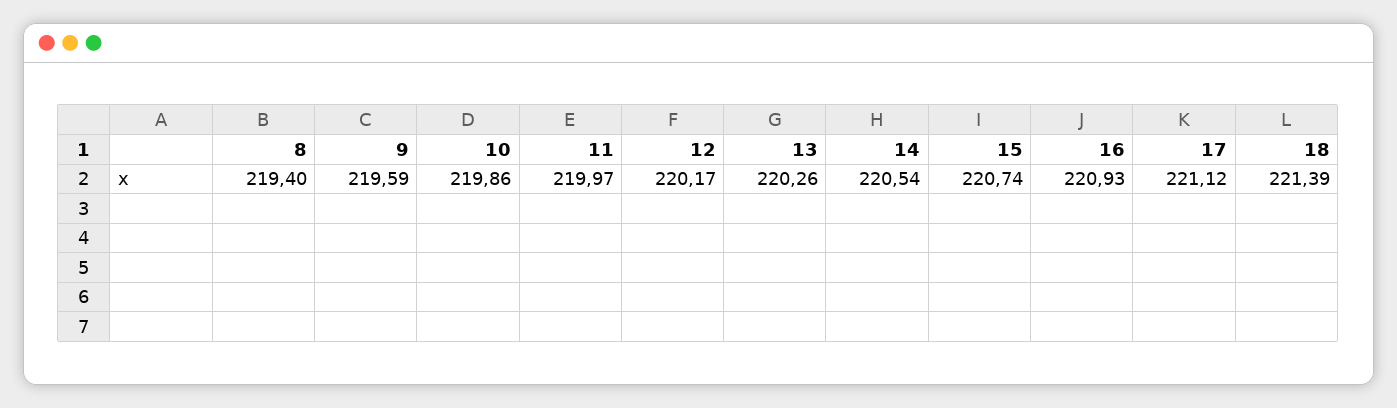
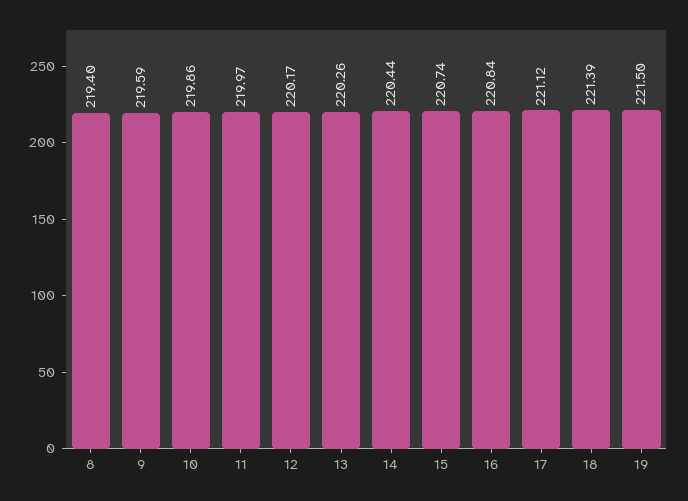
14: 220.54 -> 220.44
16: 220.93 -> 220.84
19: none -> 221.5

